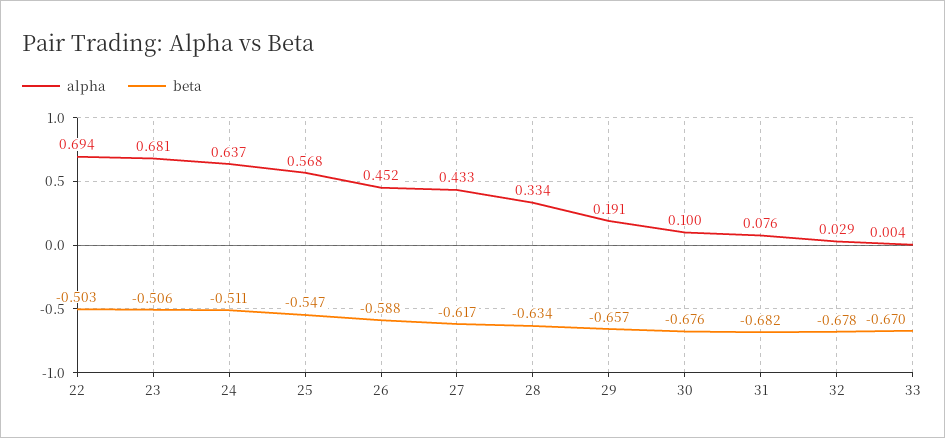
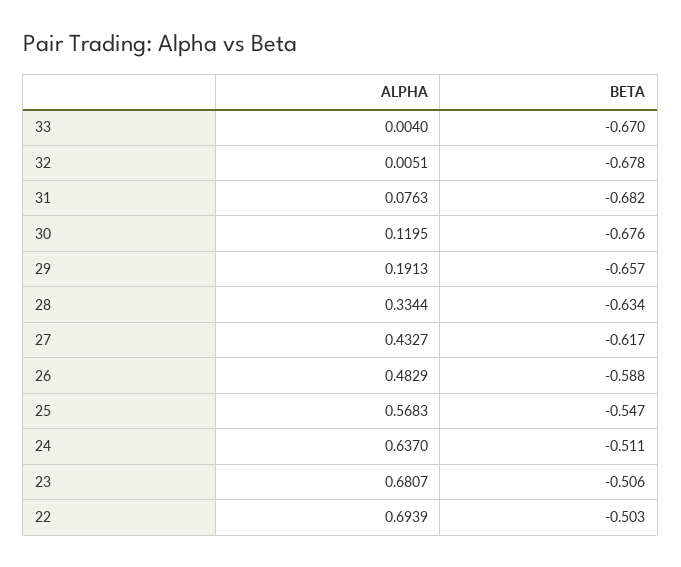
alpha, 26: 0.452 -> 0.4829
alpha, 30: 0.1 -> 0.1195
alpha, 32: 0.029 -> 0.0051

